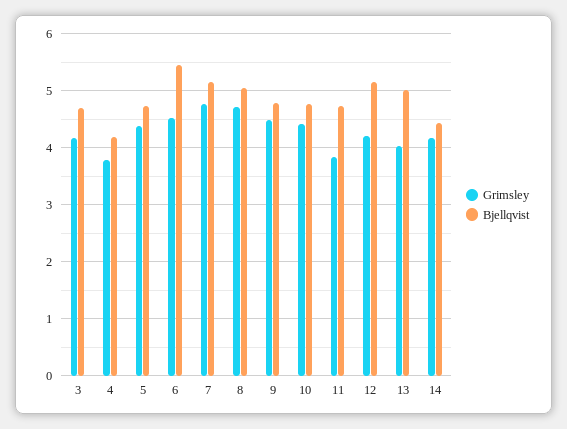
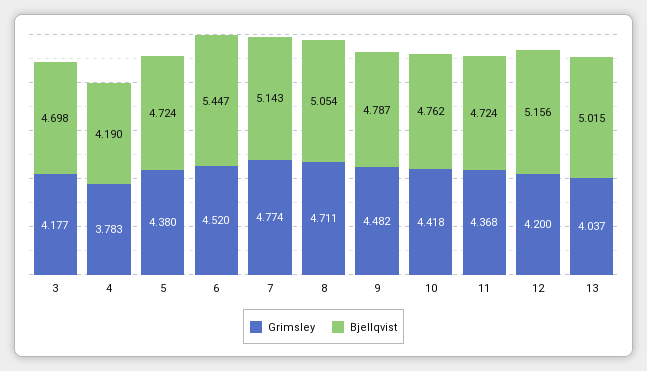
Grimsley, 11: 3.8 -> 4.368
Grimsley, 14: 4.2 -> none
Bjellqvist, 14: 4.4 -> none

